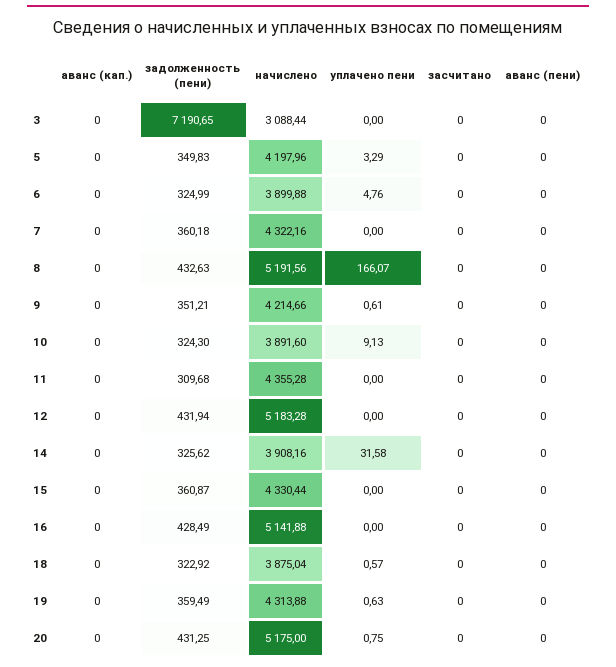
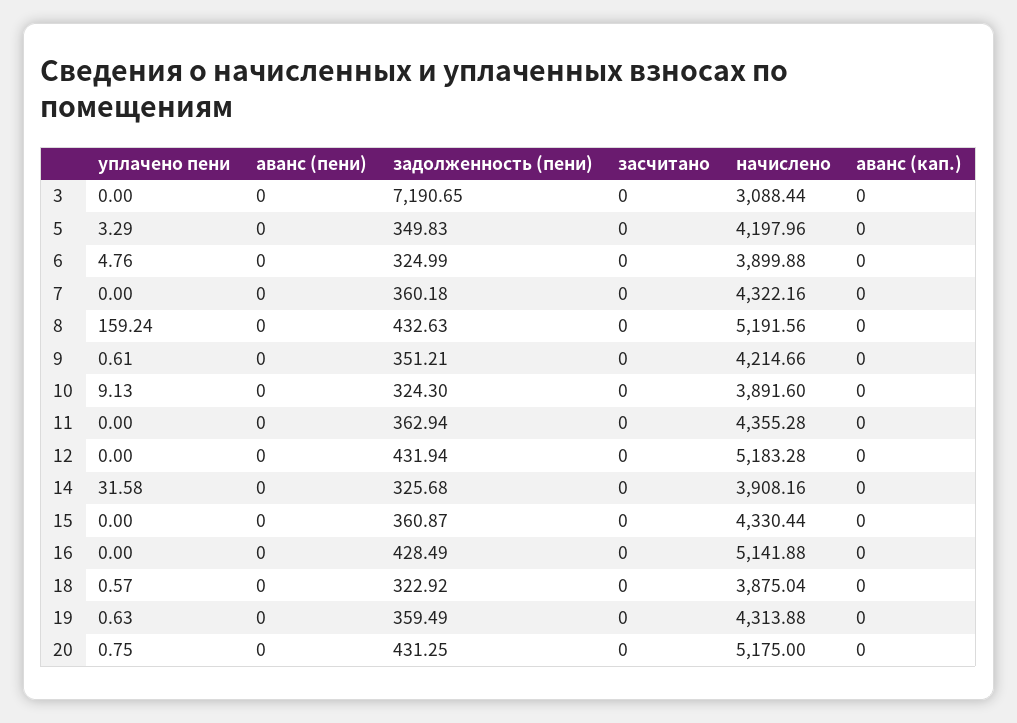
уплачено пени, 8: 166.07 -> 159.24
задолженность (пени), 11: 309.68 -> 362.94
задолженность (пени), 14: 325.62 -> 325.68

